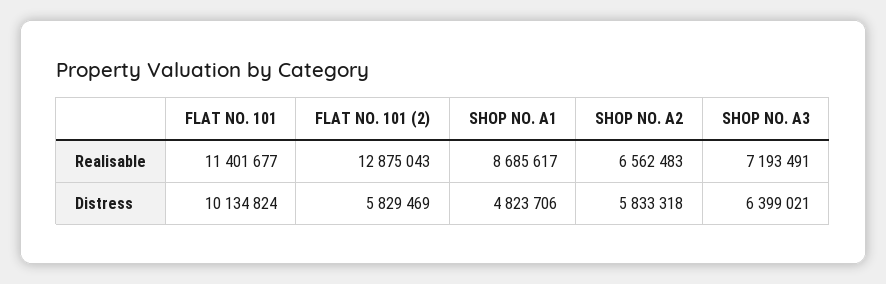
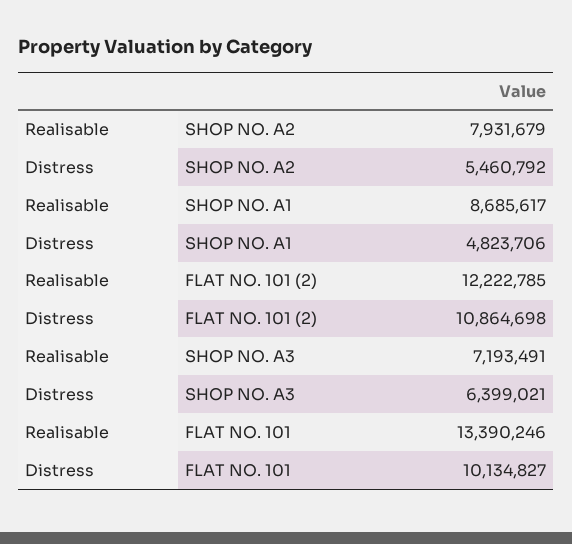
FLAT NO. 101, Realisable: 11401677 -> 13390246
FLAT NO. 101 (2), Realisable: 12875043 -> 12222785
SHOP NO. A2, Realisable: 6562483 -> 7931679
FLAT NO. 101, Distress: 10134824 -> 10134827
FLAT NO. 101 (2), Distress: 5829469 -> 10864698
SHOP NO. A2, Distress: 5833318 -> 5460792

